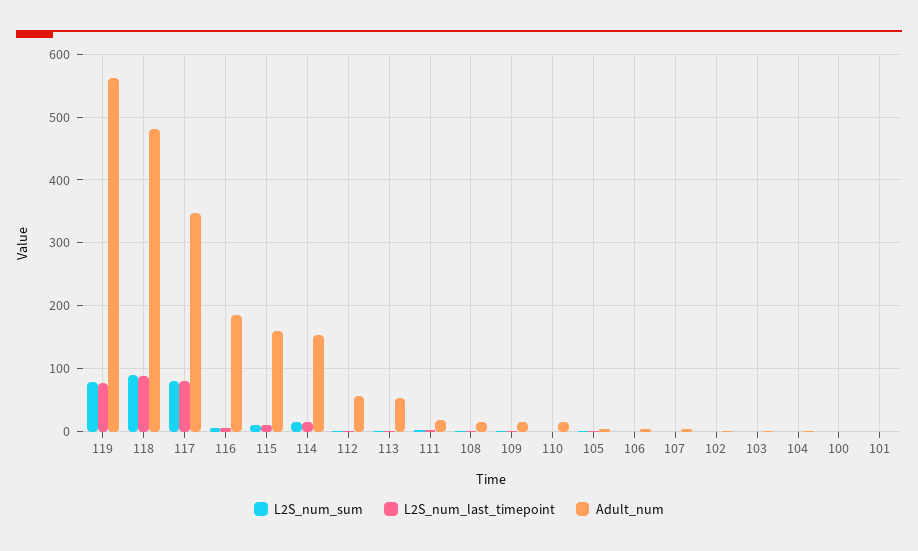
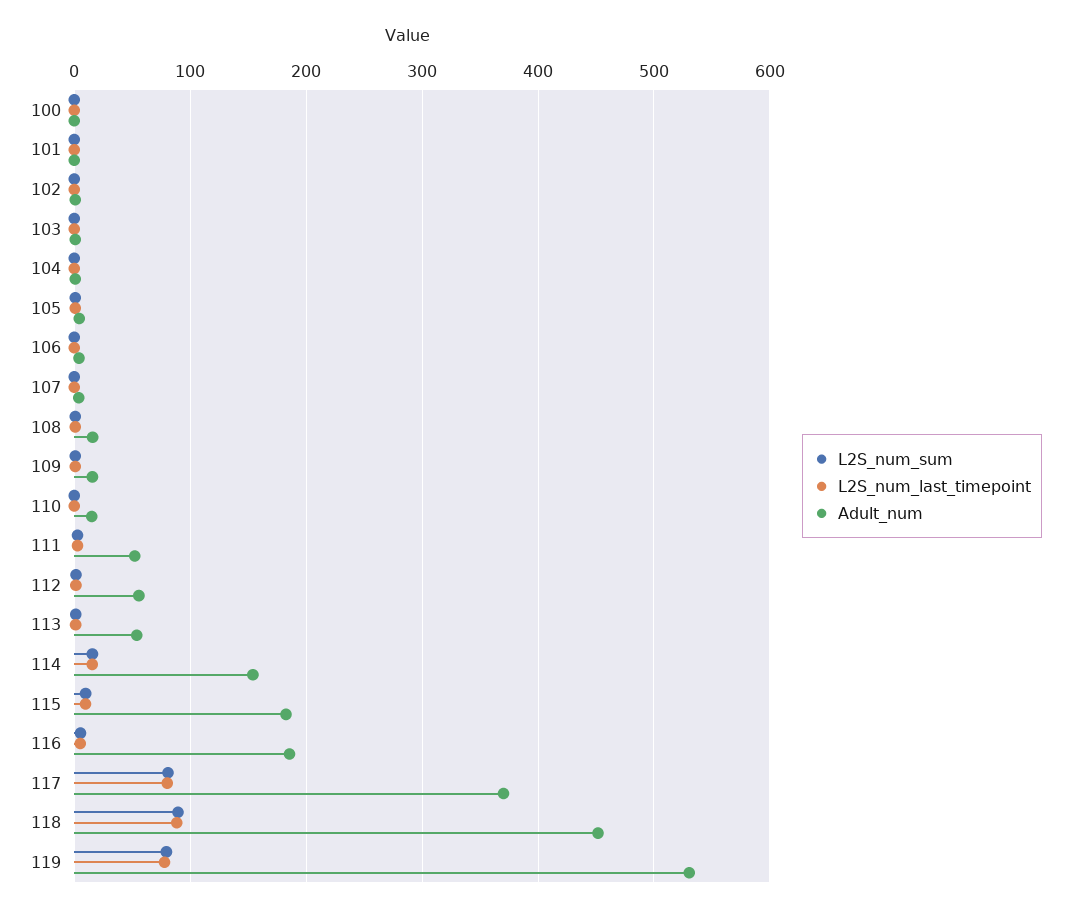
Adult_num, 119: 560 -> 530
Adult_num, 118: 480 -> 450
Adult_num, 117: 350 -> 370
Adult_num, 115: 160 -> 180
Adult_num, 111: 20 -> 50

